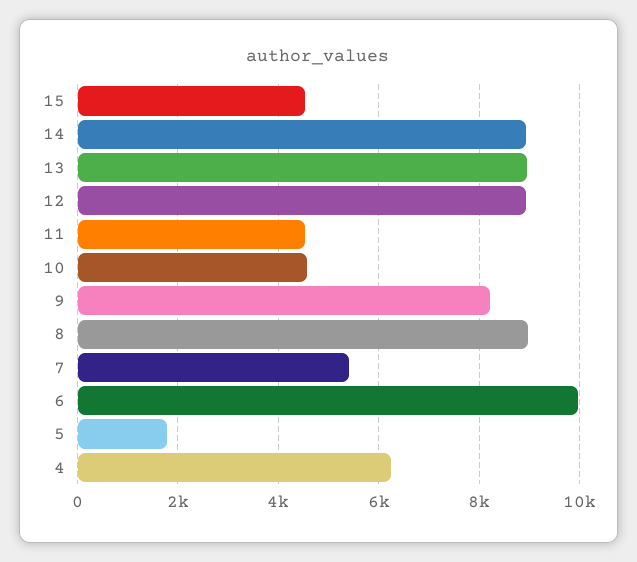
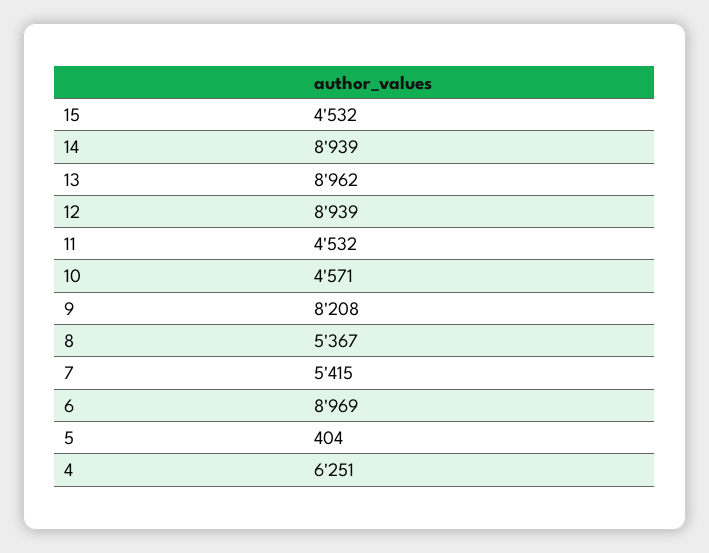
8: 9000 -> 5367
6: 10000 -> 8969
5: 1800 -> 404

